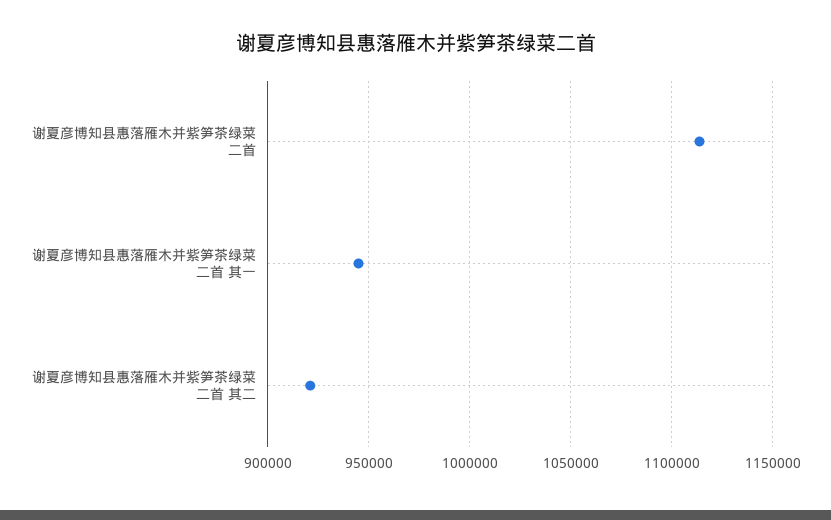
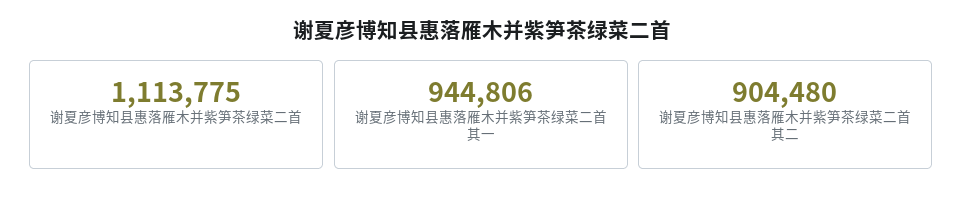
谢夏彦博知县惠落雁木并紫笋茶绿菜二首 其二: 920000 -> 904480

